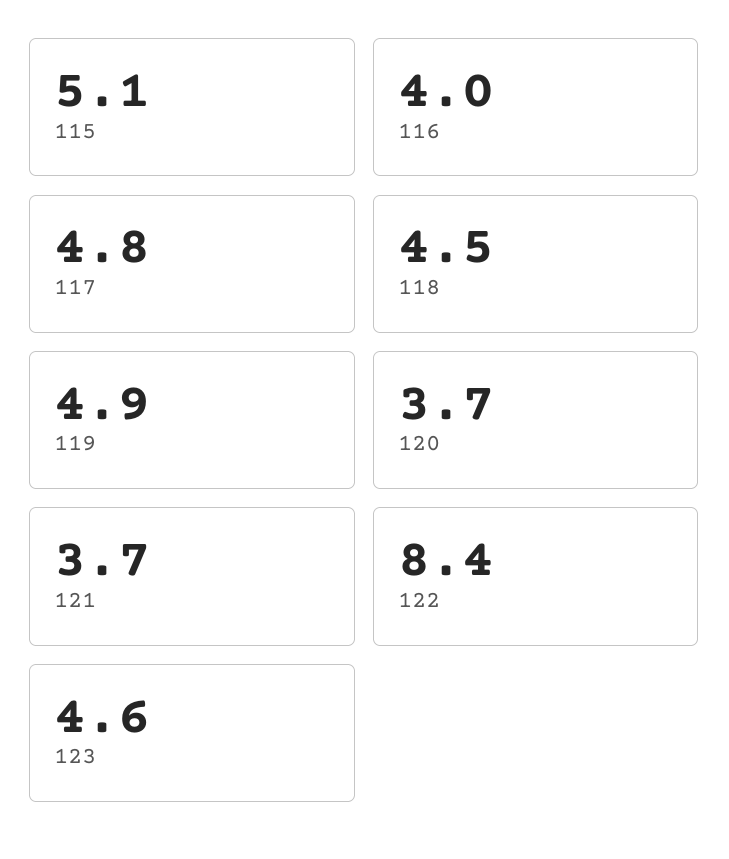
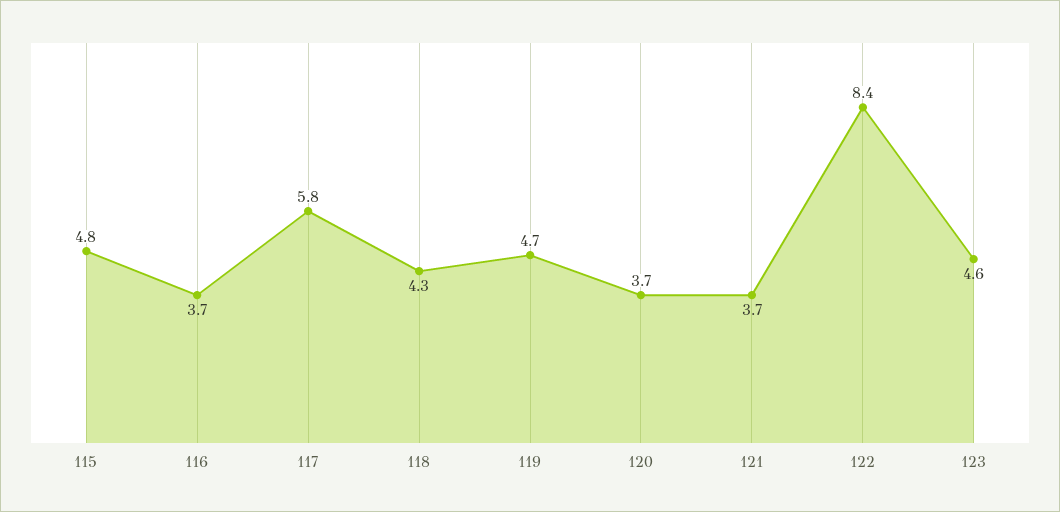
115: 5.1 -> 4.8
116: 4 -> 3.7
117: 4.8 -> 5.8
118: 4.5 -> 4.3
119: 4.9 -> 4.7

